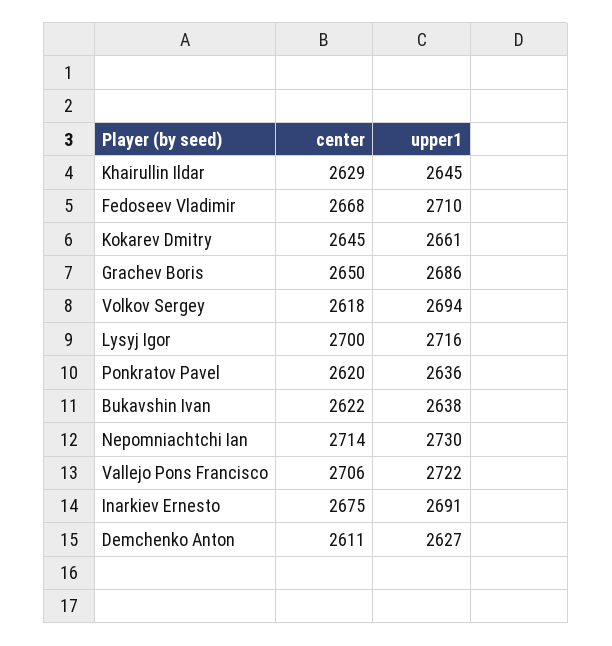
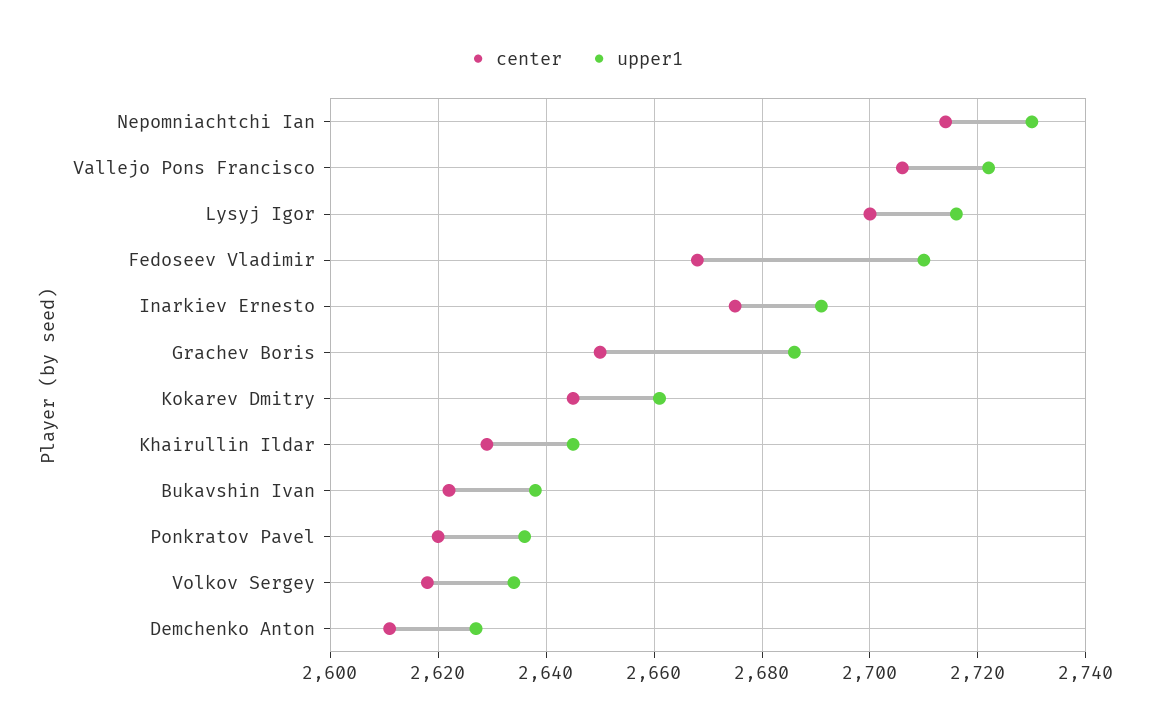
upper1, Volkov Sergey: 2694 -> 2635

